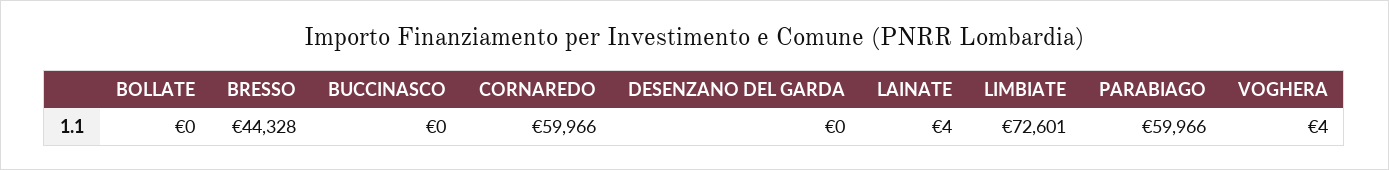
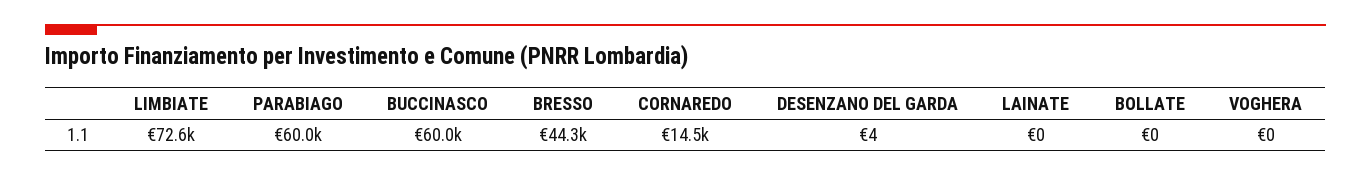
BUCCINASCO: 0 -> 60000
CORNAREDO: 59966 -> 14500
DESENZANO DEL GARDA: 0 -> 4
LAINATE: 4 -> 0
VOGHERA: 4 -> 0

